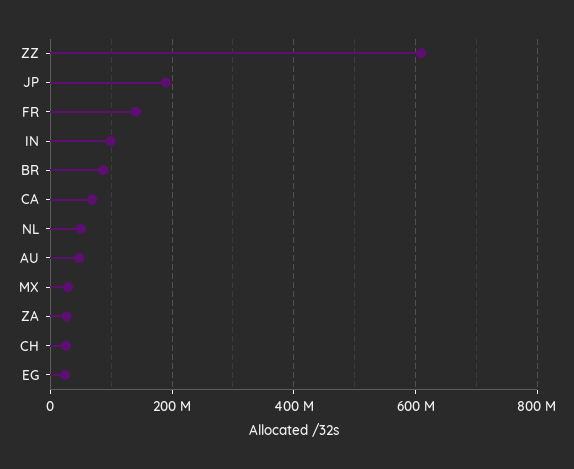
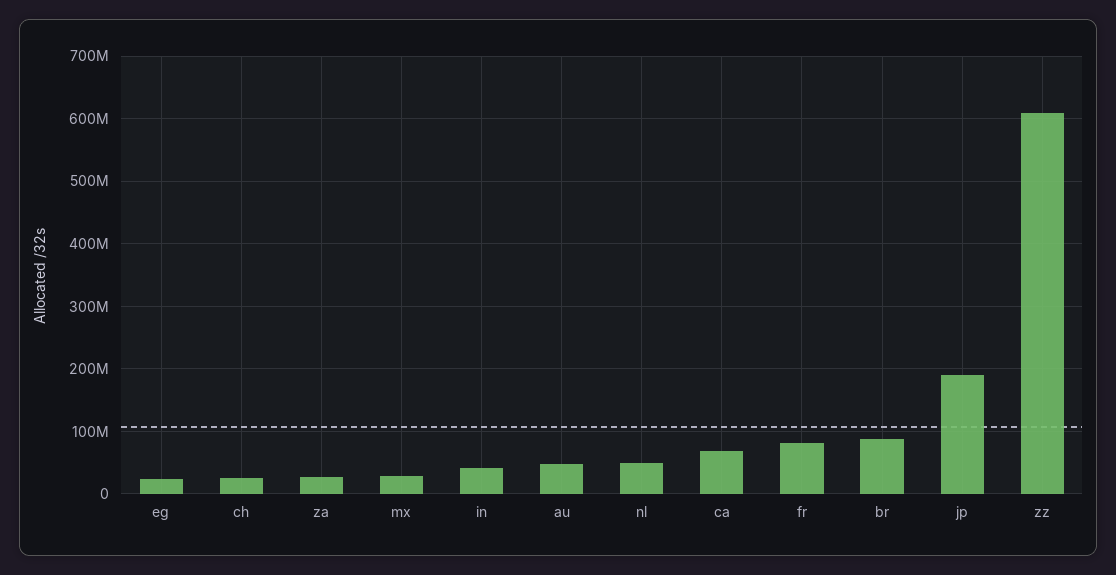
FR: 140000000 -> 80000000
IN: 100000000 -> 40000000

